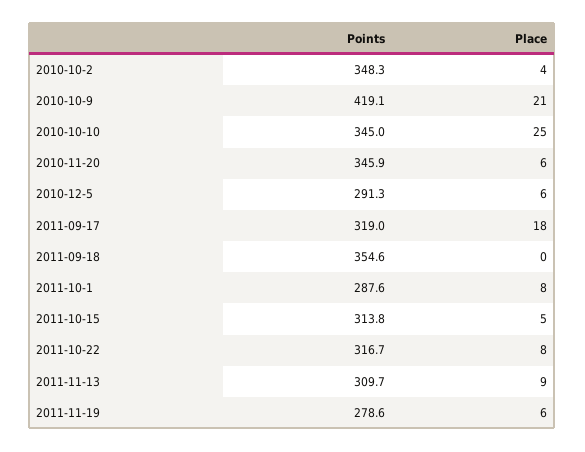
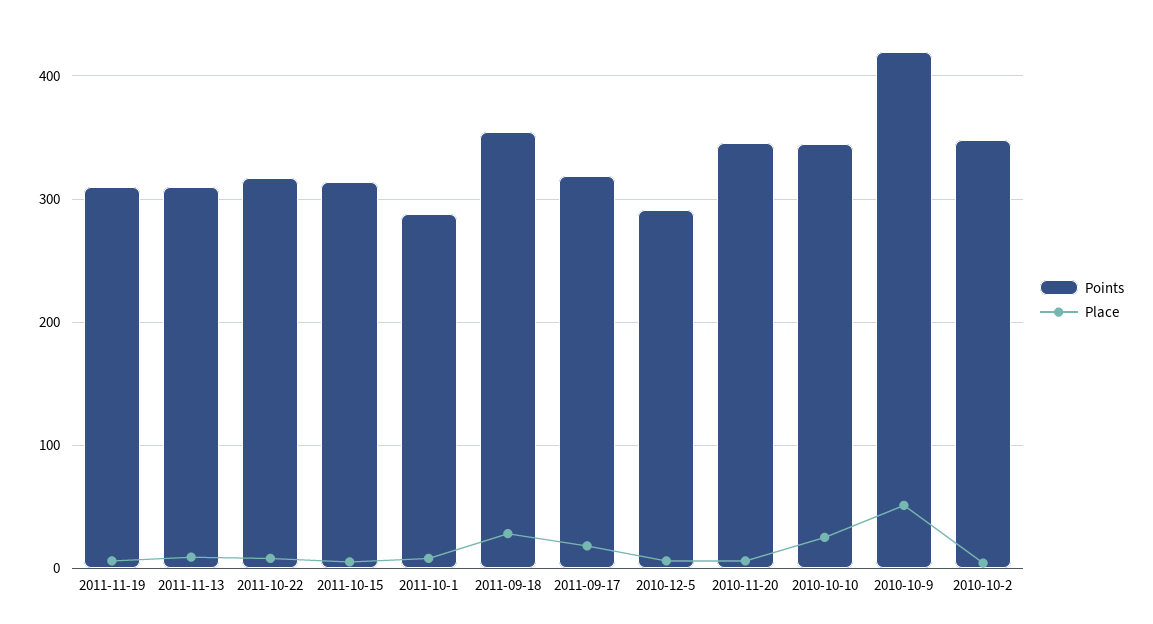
Place, 2010-10-9: 21 -> 50
Place, 2011-09-18: 0 -> 30
Points, 2011-11-19: 278.6 -> 310

